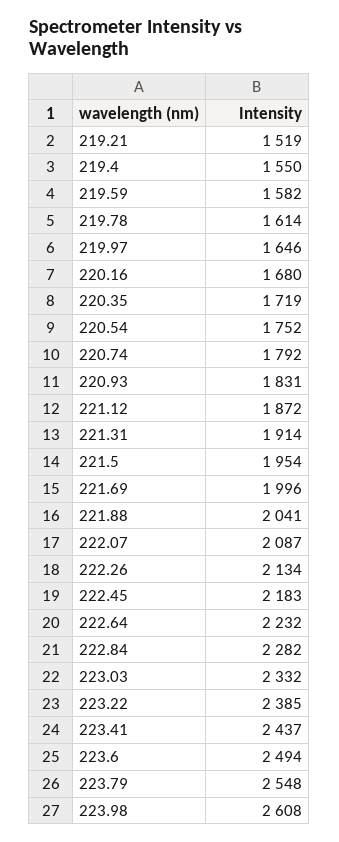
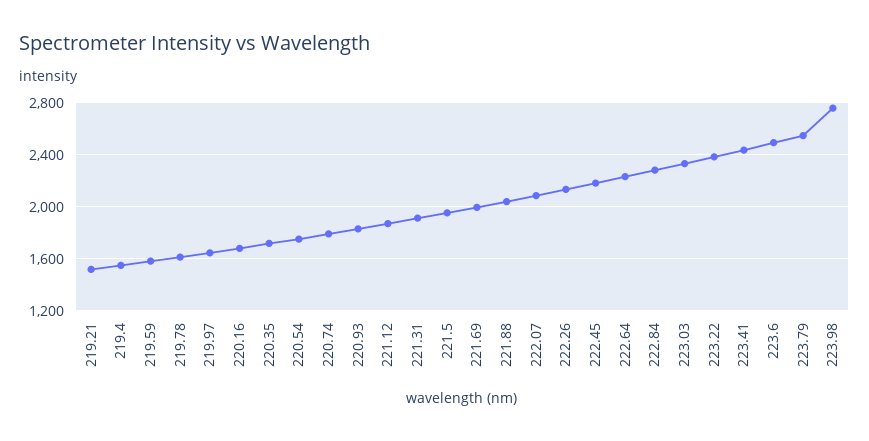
223.98: 2608 -> 2750

